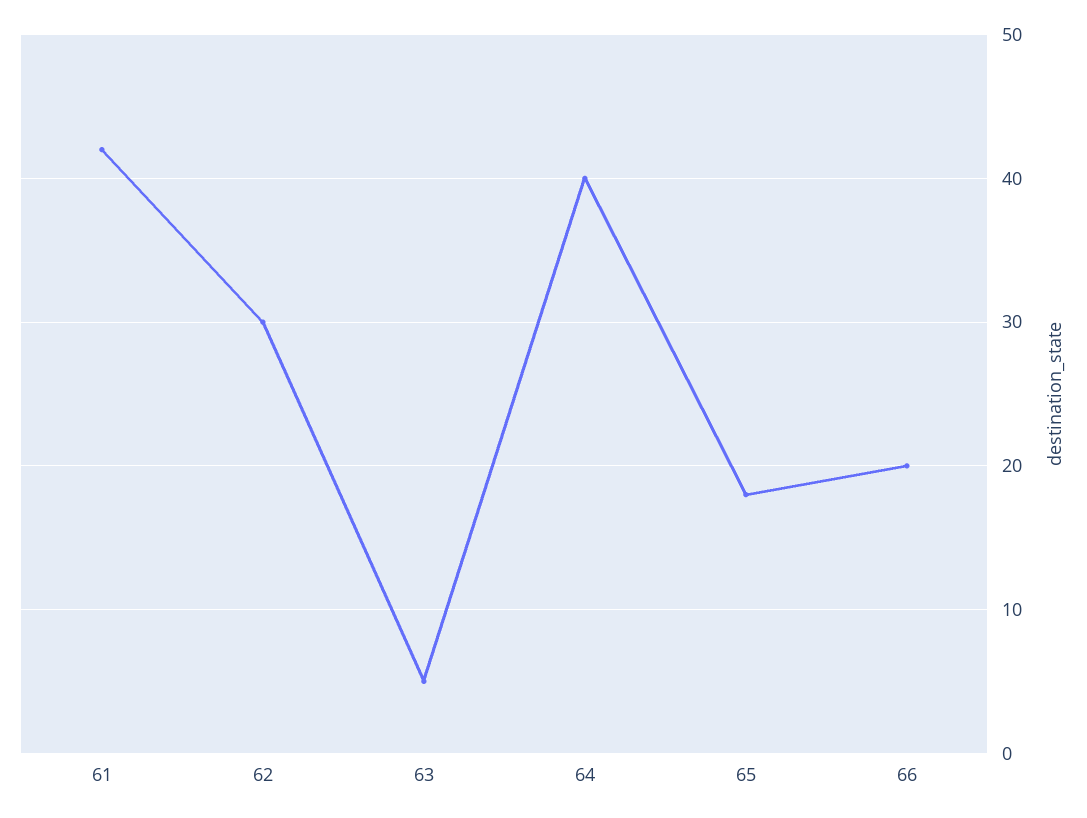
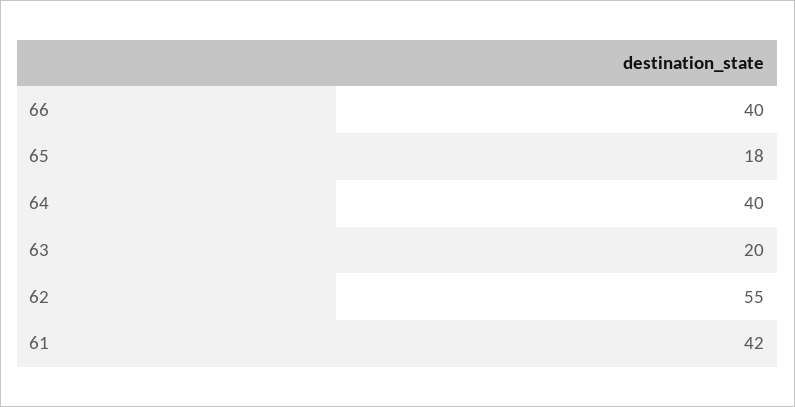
62: 30 -> 55
63: 5 -> 20
66: 20 -> 40

